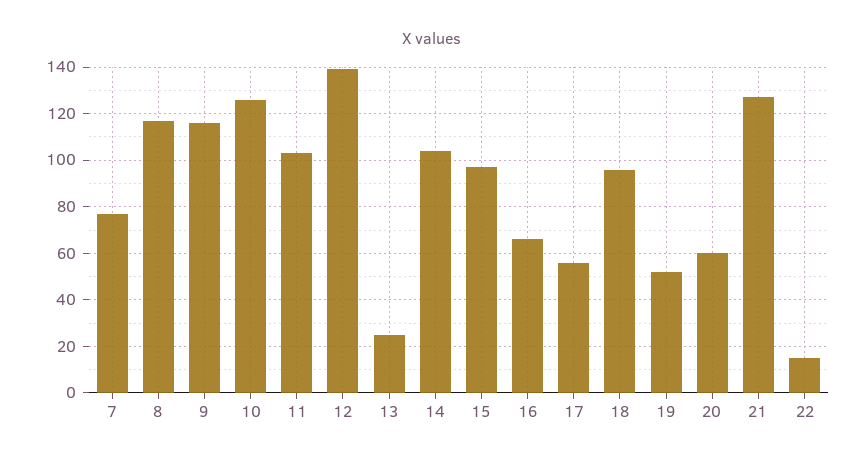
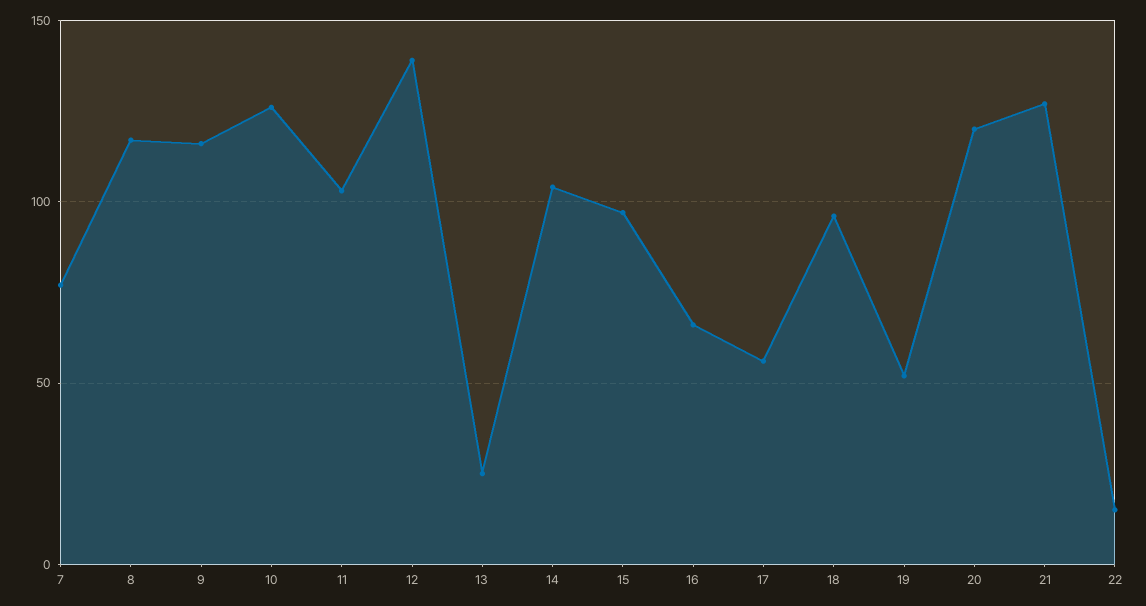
20: 60 -> 120

